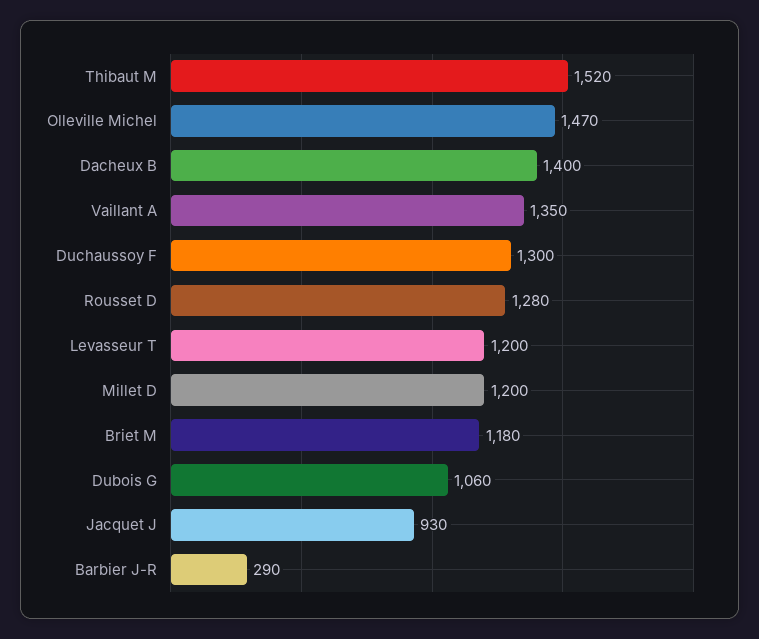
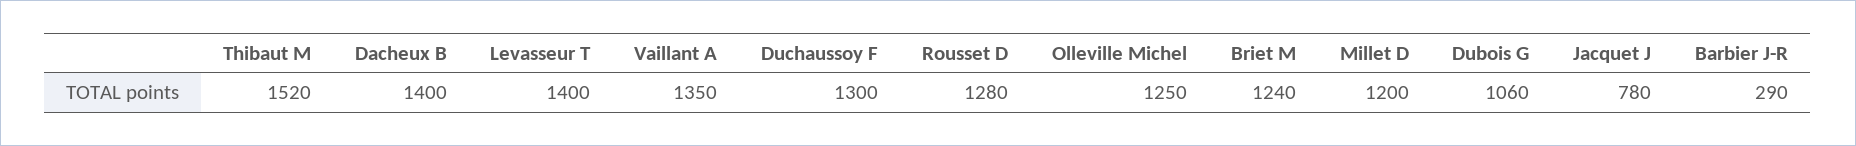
Olleville Michel: 1470 -> 1250
Levasseur T: 1200 -> 1400
Briet M: 1180 -> 1240
Jacquet J: 930 -> 780

